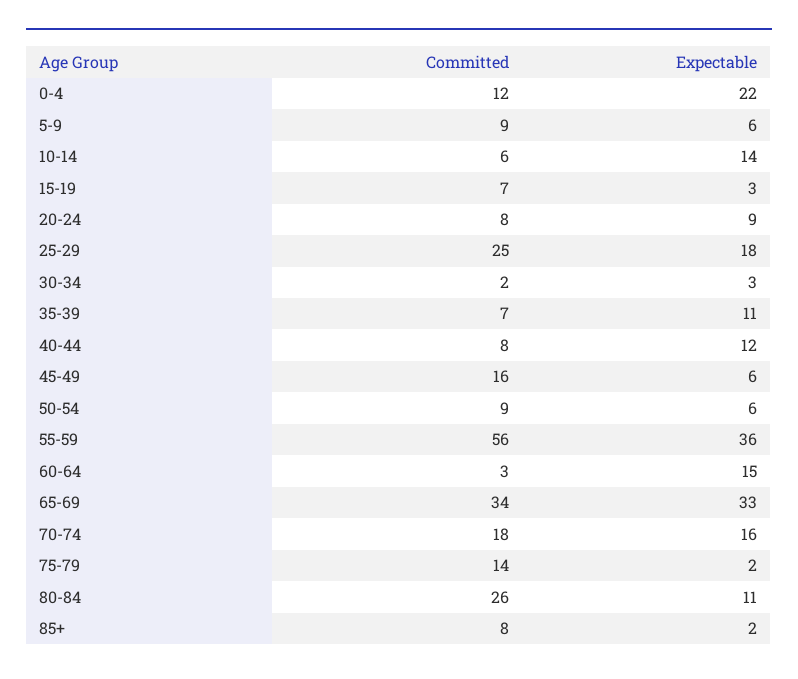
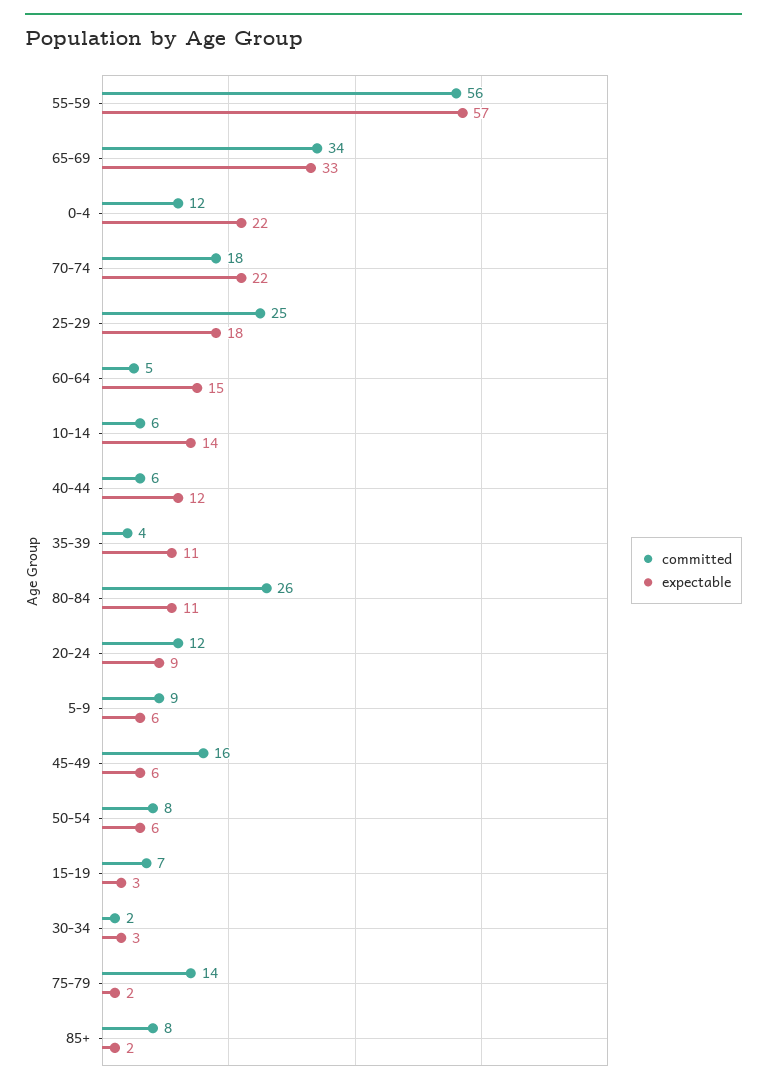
Committed, 20-24: 8 -> 12
Committed, 35-39: 7 -> 4
Committed, 40-44: 8 -> 6
Committed, 50-54: 9 -> 8
Expectable, 55-59: 36 -> 57
Committed, 60-64: 3 -> 5
Expectable, 70-74: 16 -> 22

